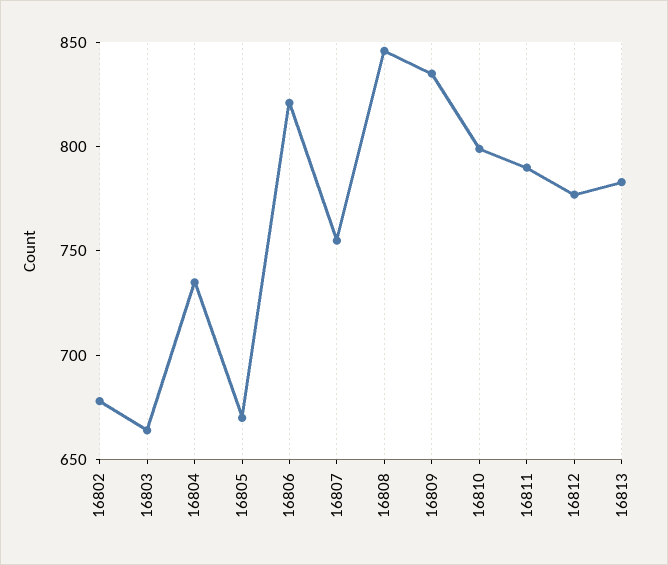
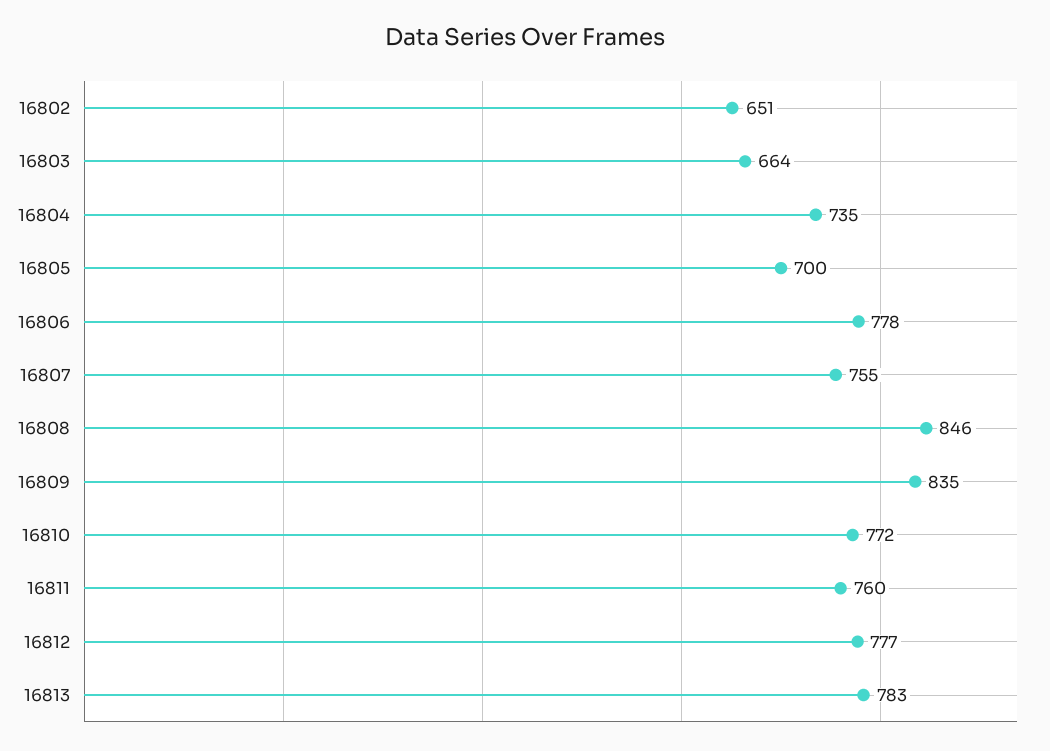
16802: 680 -> 651
16805: 670 -> 700
16806: 820 -> 778
16810: 800 -> 772
16811: 790 -> 760

